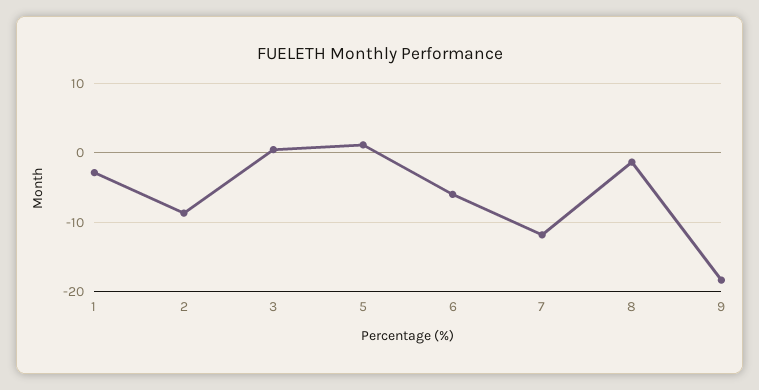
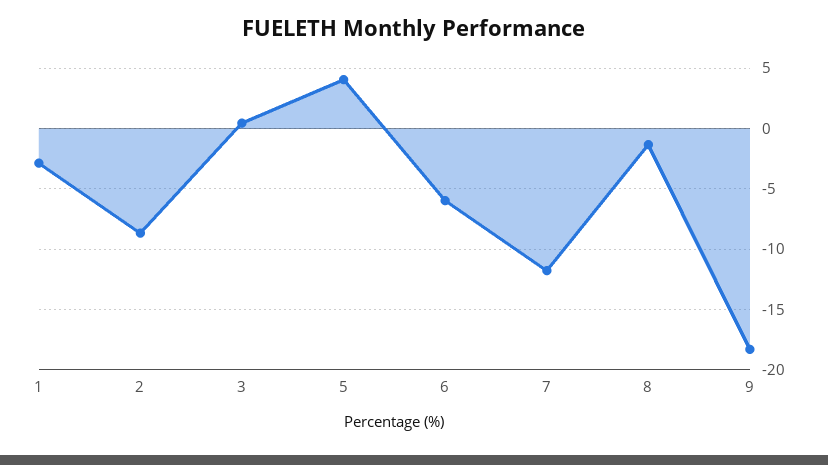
5: 1 -> 4

